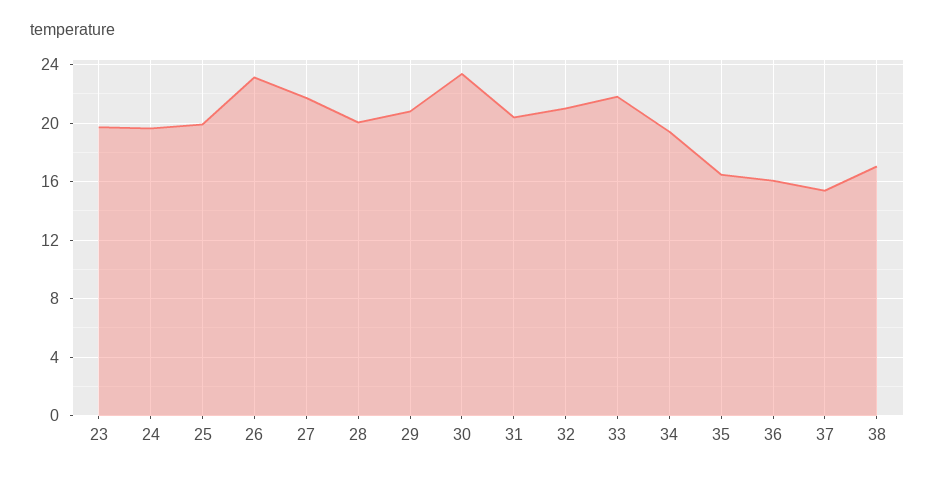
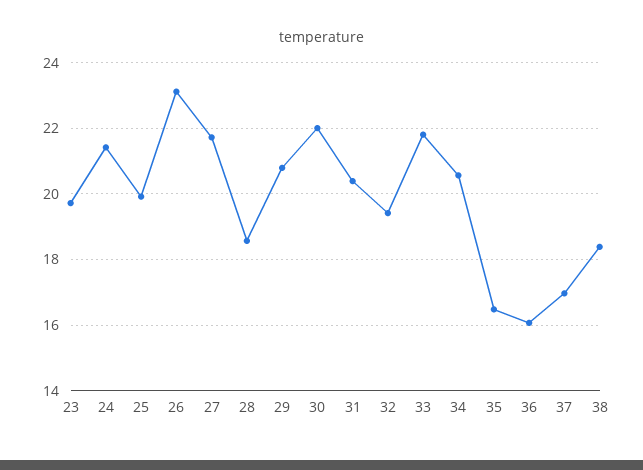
24: 19.5 -> 21.4
28: 20 -> 18.6
30: 23.5 -> 22
32: 21 -> 19.4
34: 19.5 -> 20.6
37: 15.5 -> 17
38: 17 -> 18.4

